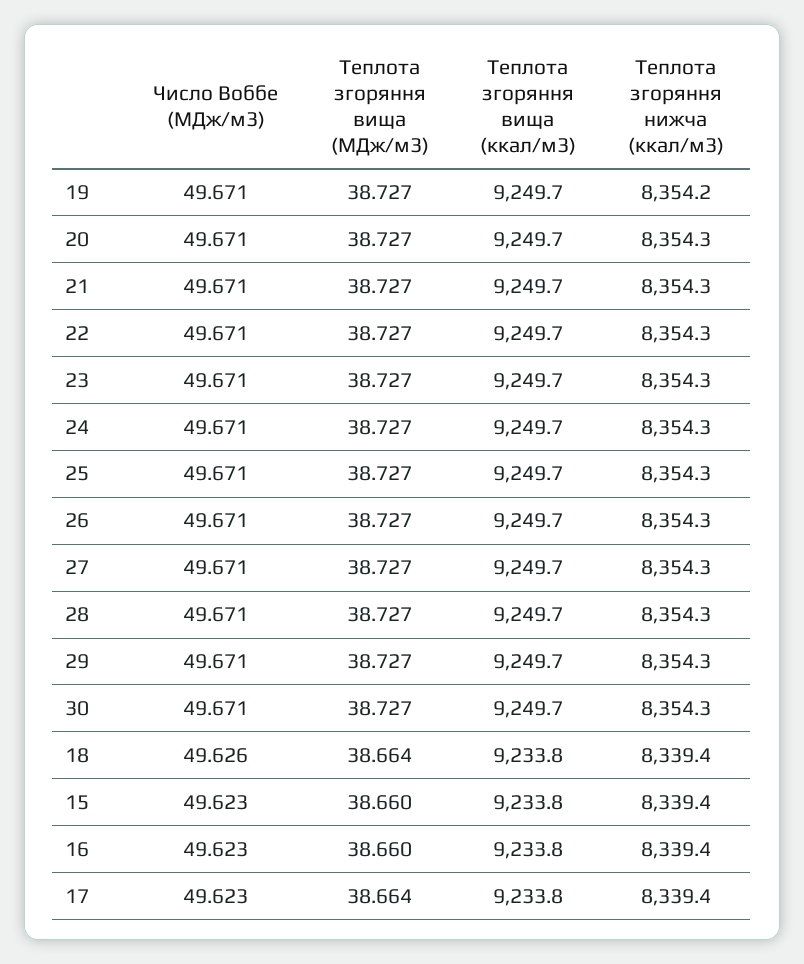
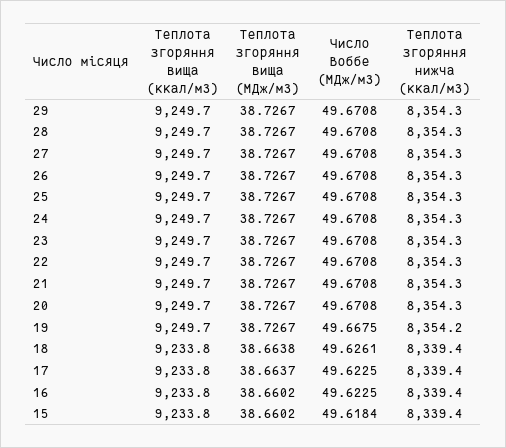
Число Воббе (МДж/м3), 19: 49.671 -> 49.6675
Число Воббе (МДж/м3), 30: 49.671 -> none
Теплота згоряння вища (МДж/м3), 30: 38.727 -> none
Теплота згоряння вища (ккал/м3), 30: 9249.7 -> none
Теплота згоряння нижча (ккал/м3), 30: 8354.3 -> none
Число Воббе (МДж/м3), 15: 49.623 -> 49.6184

